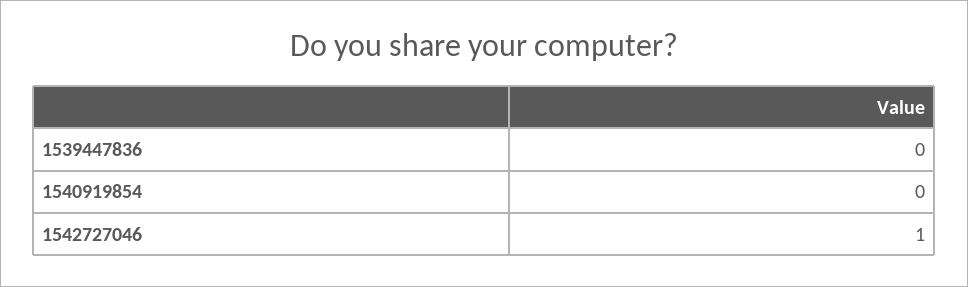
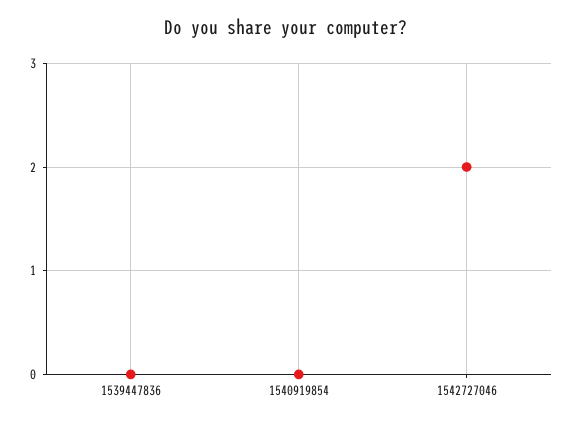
1542727046: 1 -> 2

